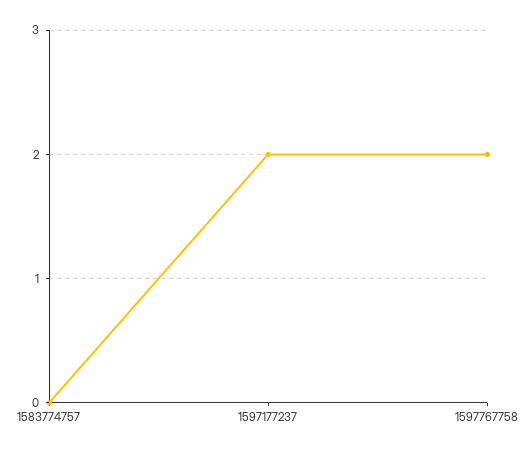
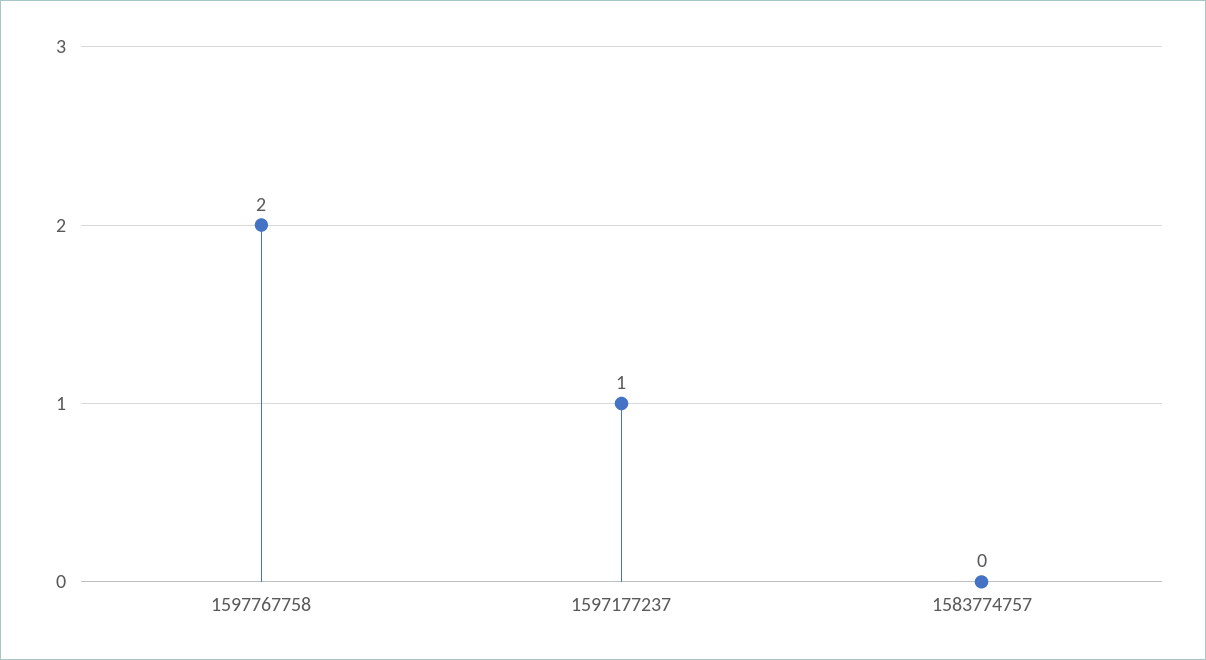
1597177237: 2 -> 1

